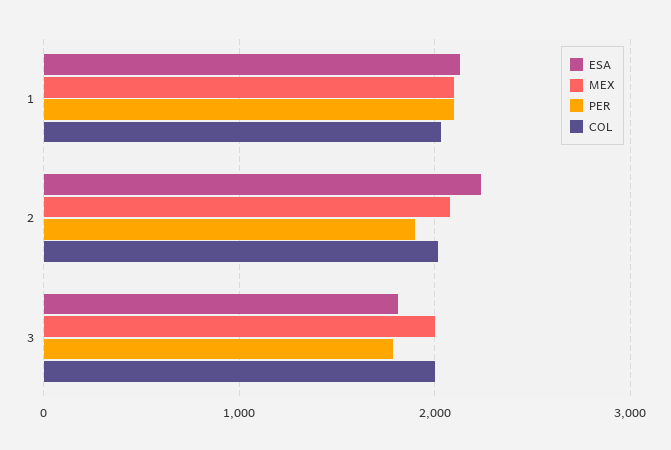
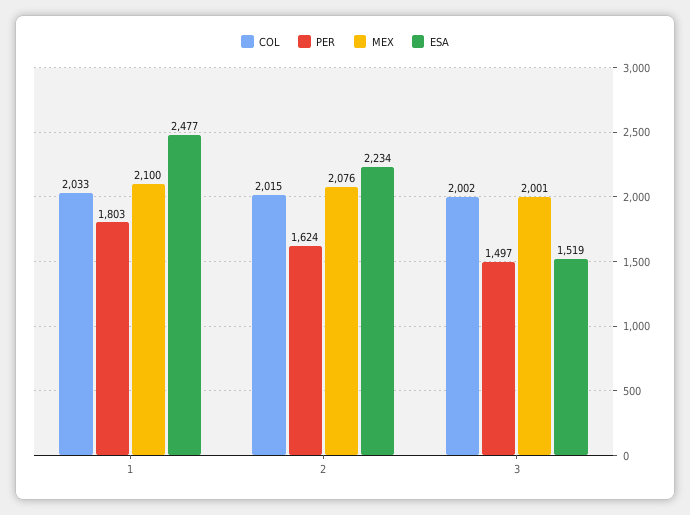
ESA, 1: 2100 -> 2477
PER, 1: 2100 -> 1803
PER, 2: 1900 -> 1624
ESA, 3: 1800 -> 1519
PER, 3: 1800 -> 1497

